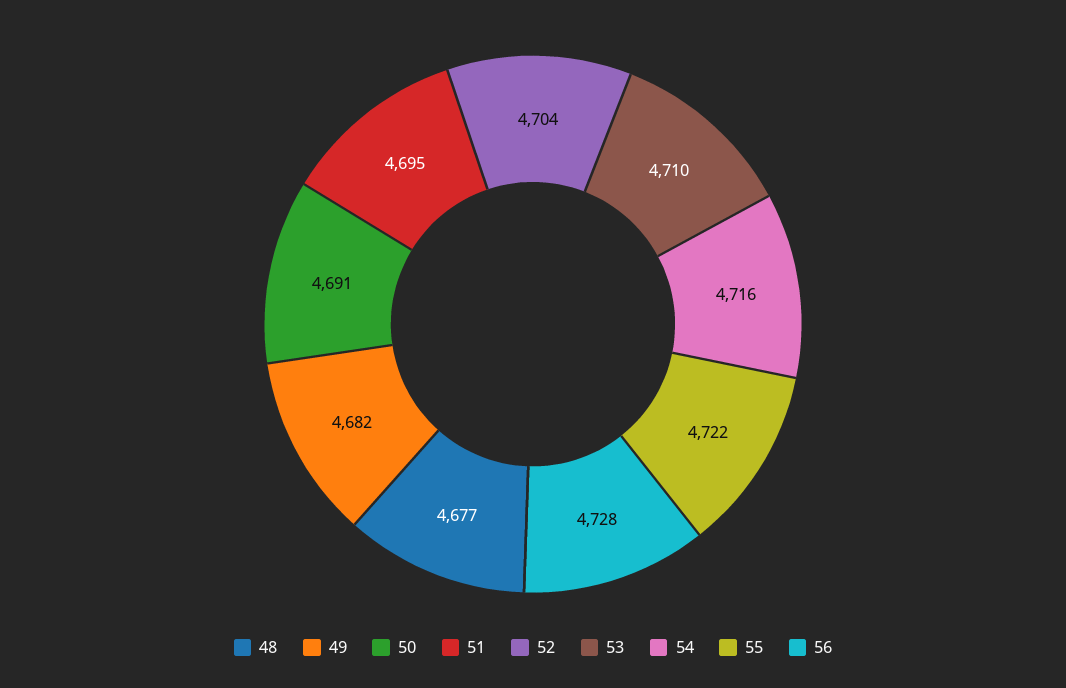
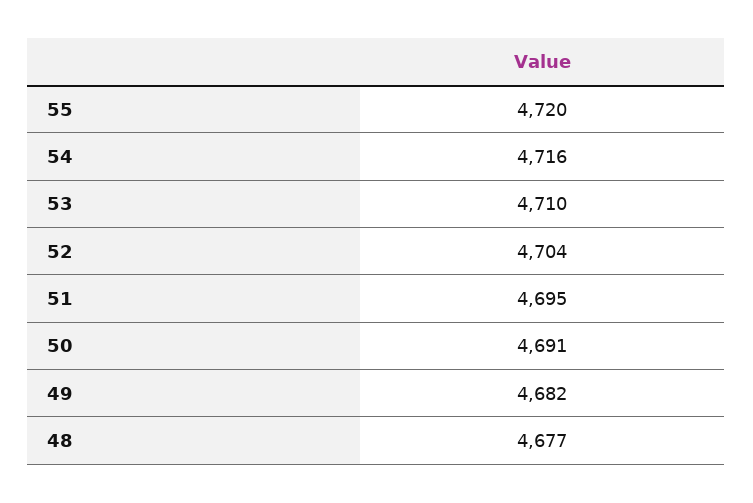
55: 4722 -> 4720
56: 4728 -> none

